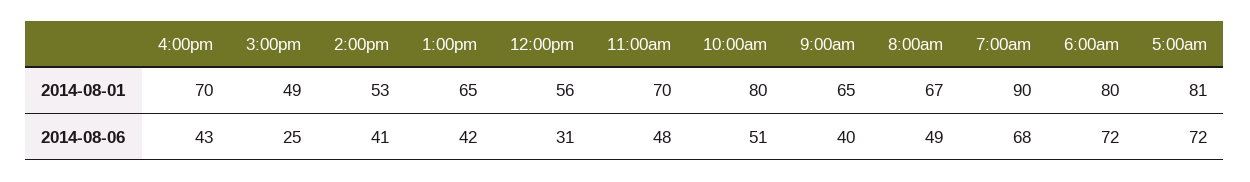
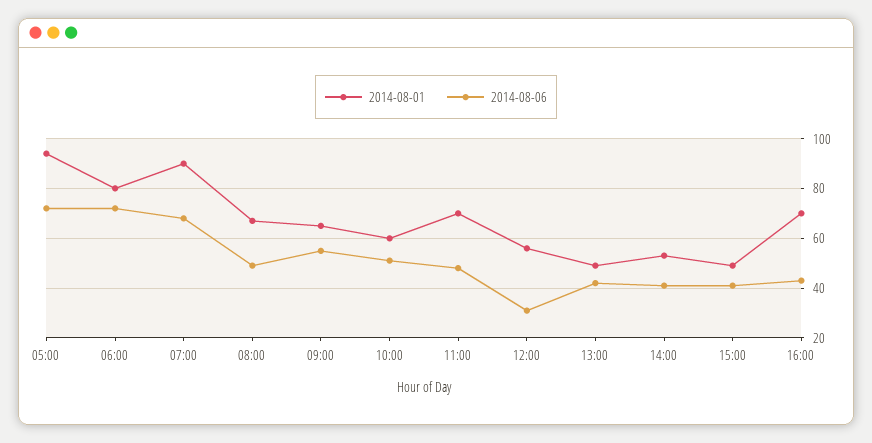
2014-08-01, 1:00pm: 65 -> 50
2014-08-01, 10:00am: 80 -> 60
2014-08-01, 5:00am: 81 -> 95
2014-08-06, 3:00pm: 25 -> 40
2014-08-06, 9:00am: 40 -> 55

